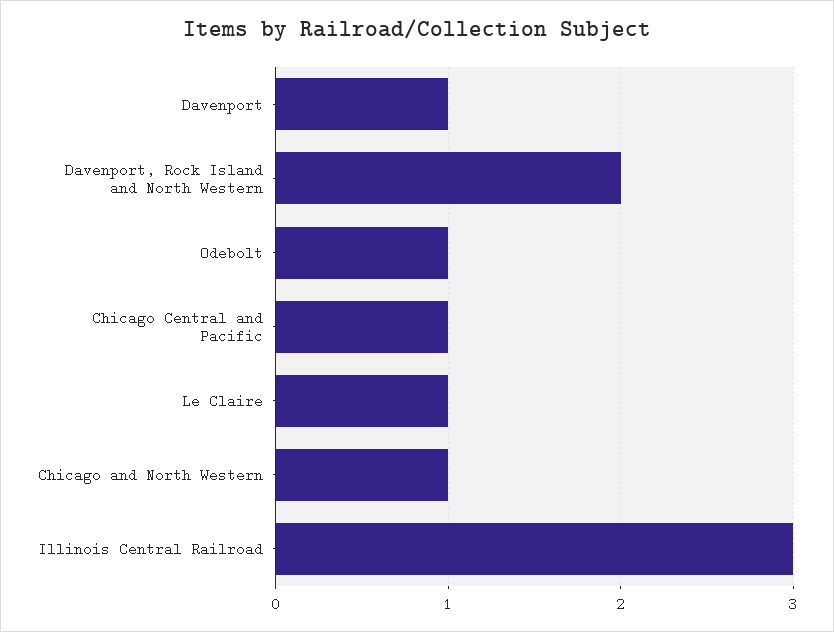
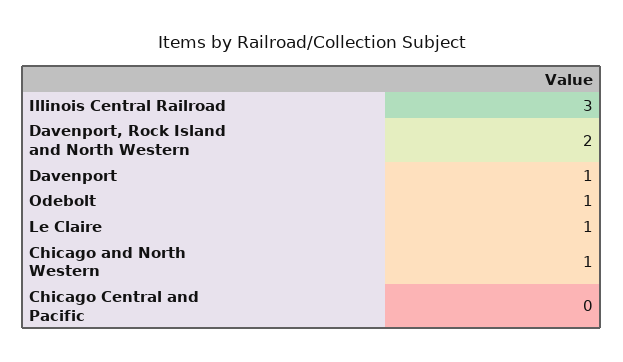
Chicago Central and Pacific: 1 -> 0

